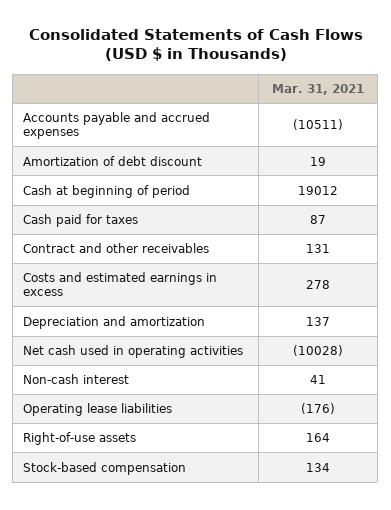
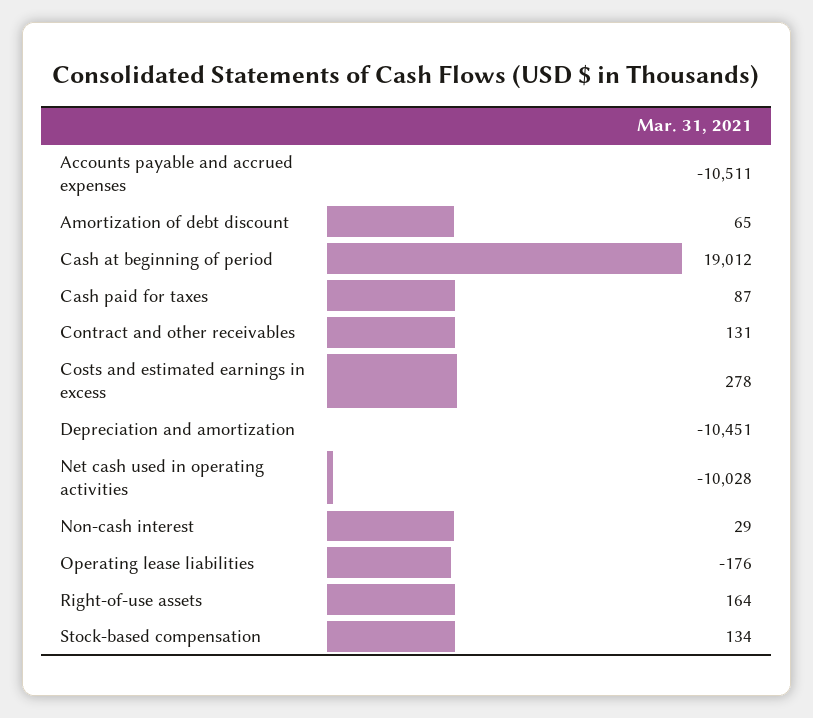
Amortization of debt discount: 19 -> 65
Depreciation and amortization: 137 -> -10451
Non-cash interest: 41 -> 29

